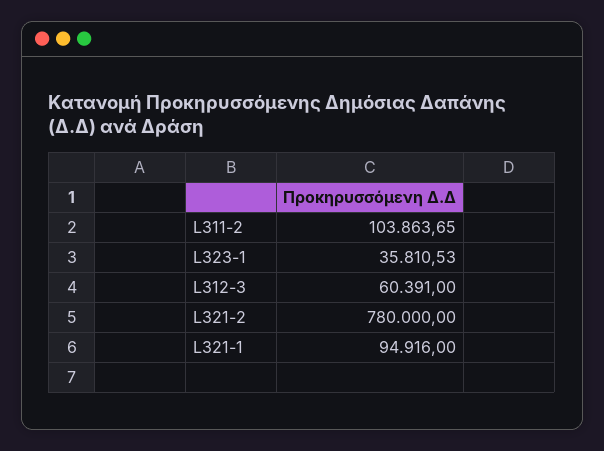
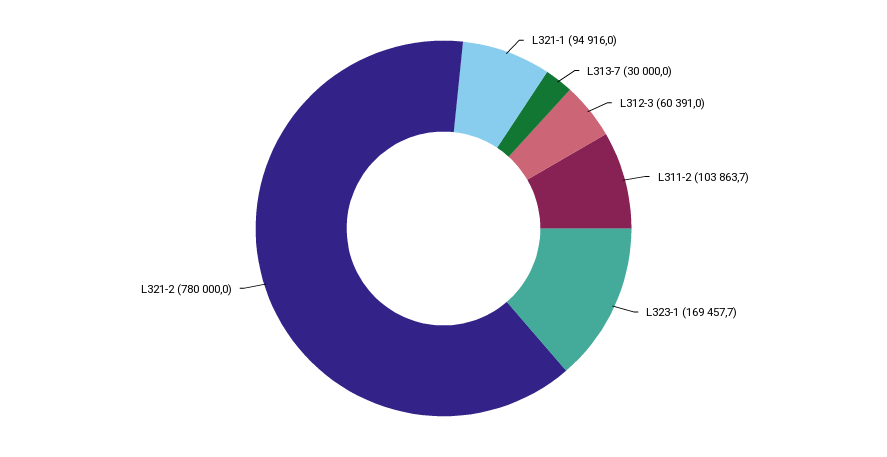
L323-1: 35810.53 -> 169457.7
L313-7: none -> 30000

